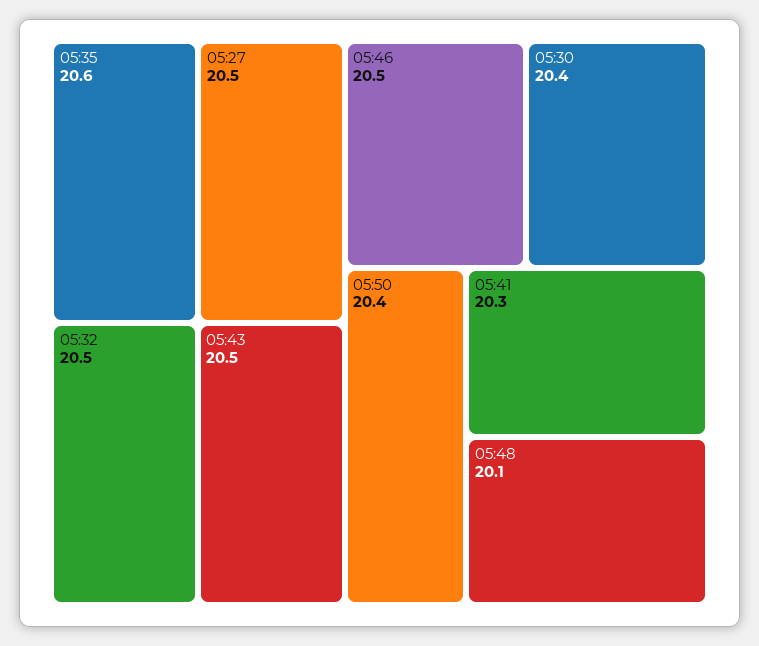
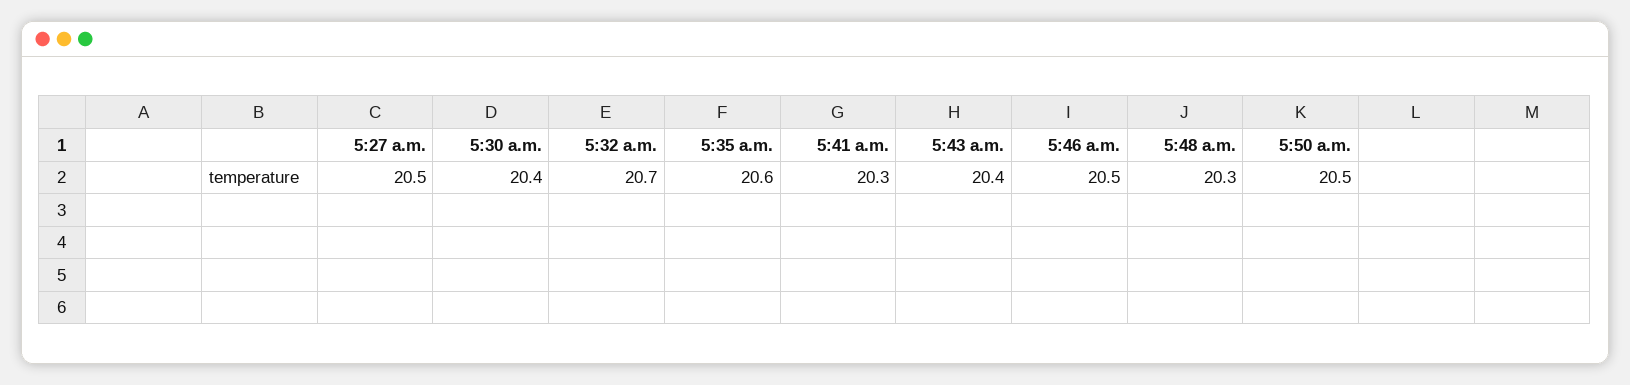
05:32: 20.5 -> 20.7
05:43: 20.5 -> 20.4
05:50: 20.4 -> 20.5
05:48: 20.1 -> 20.3

